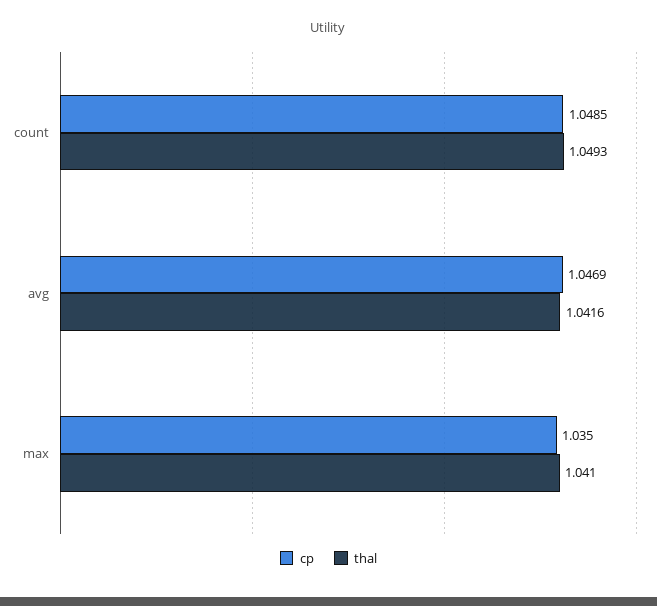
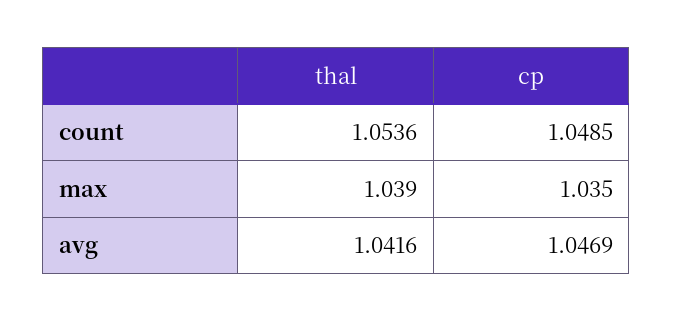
thal, count: 1.0493 -> 1.0536
thal, max: 1.041 -> 1.039

